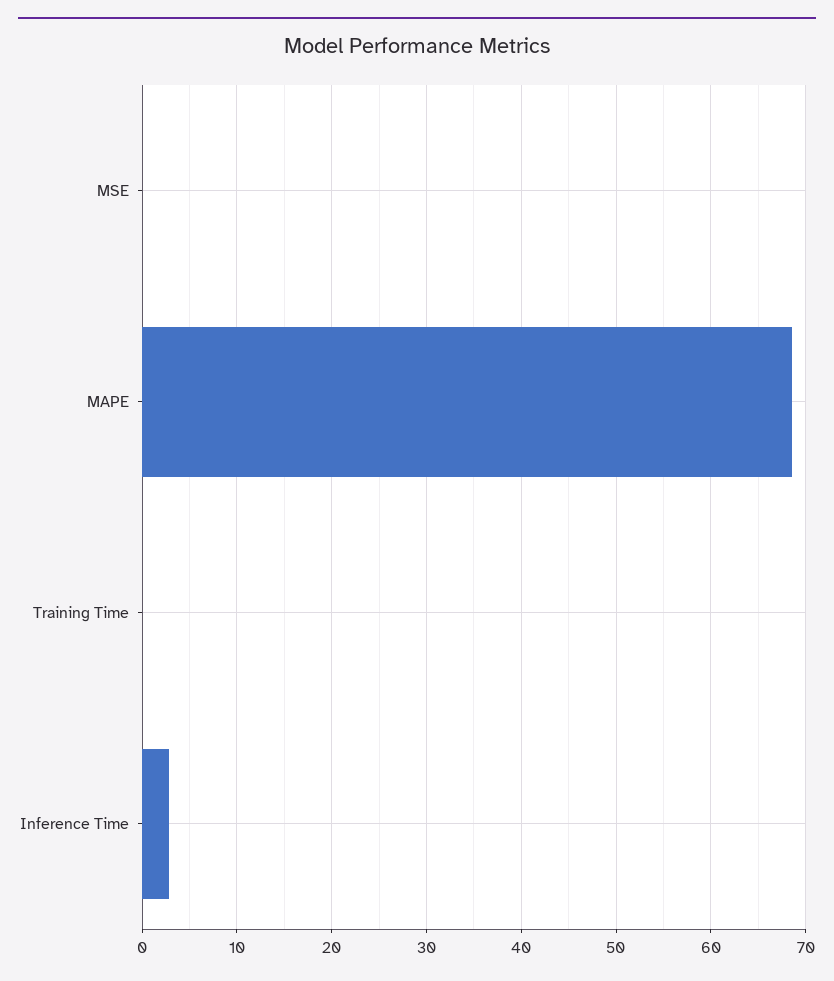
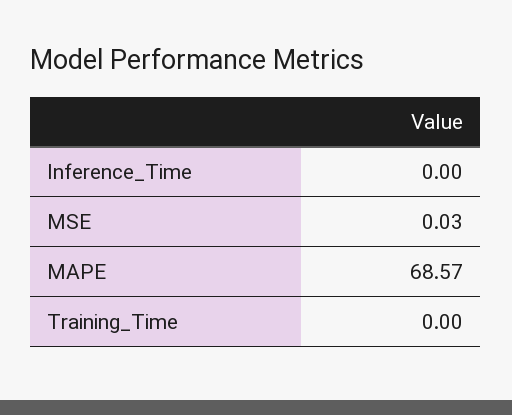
Inference Time: 3 -> 0

